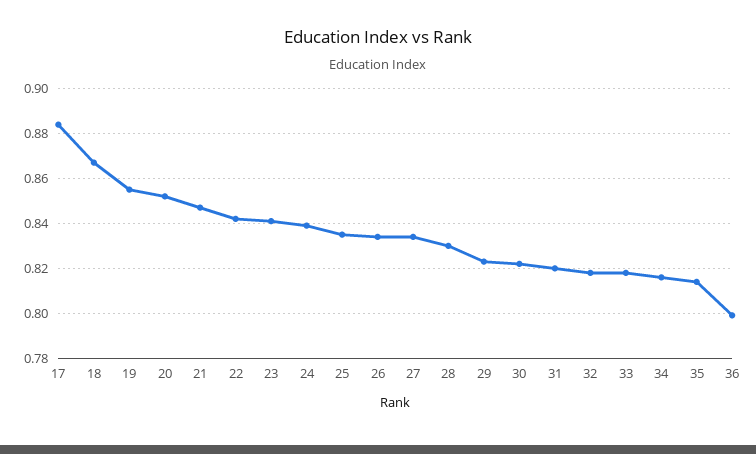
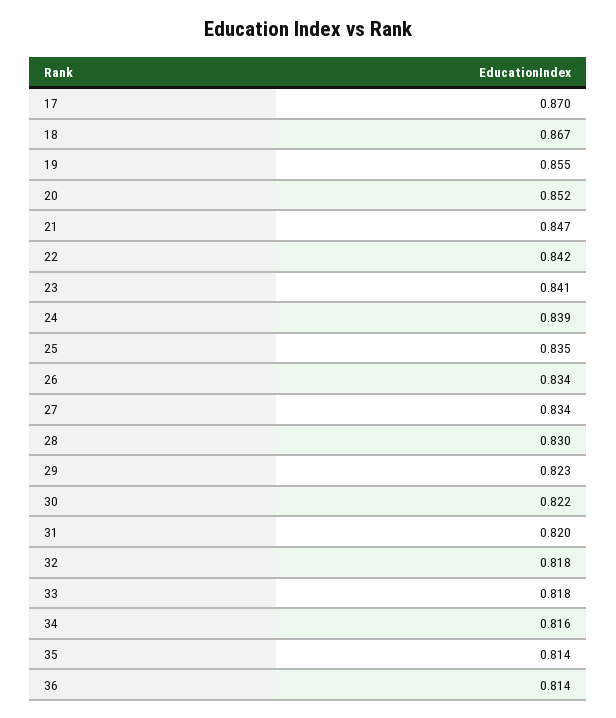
17: 0.885 -> 0.87
36: 0.8 -> 0.814

